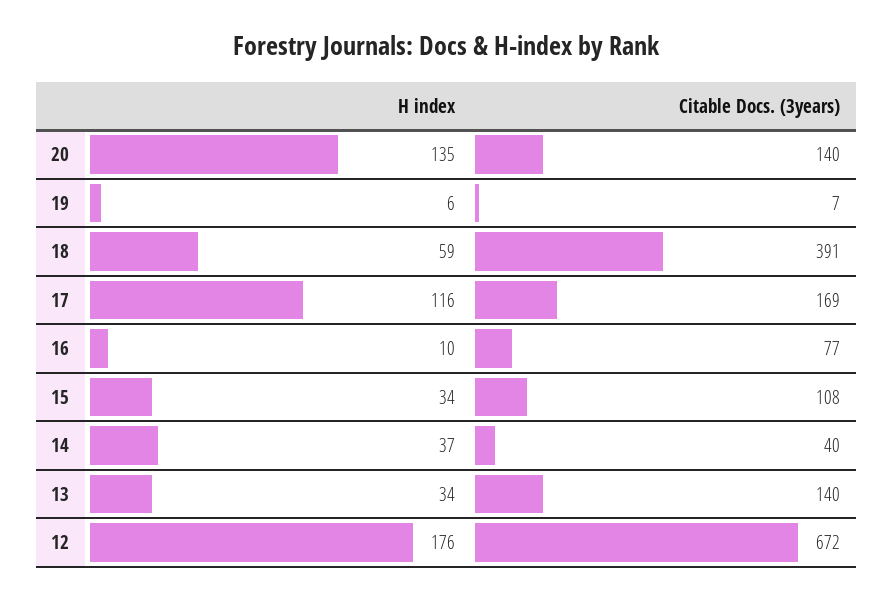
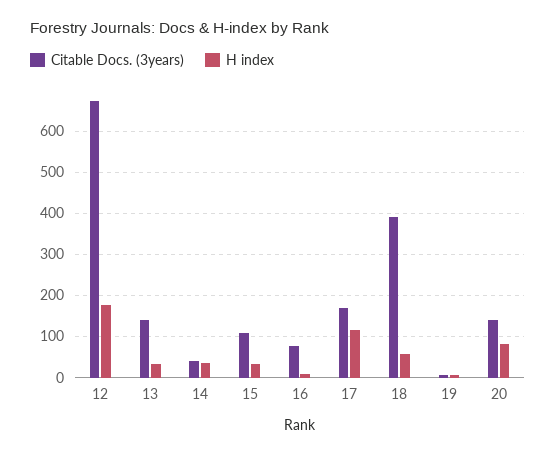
H index, 20: 135 -> 80

